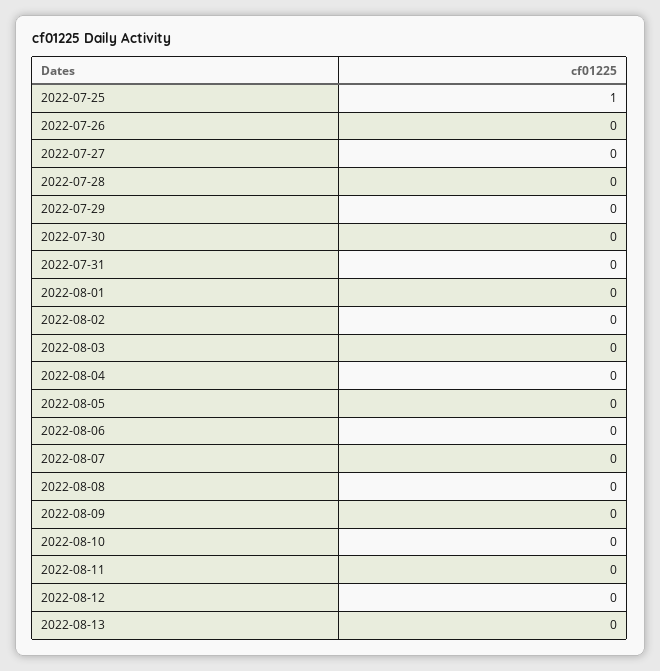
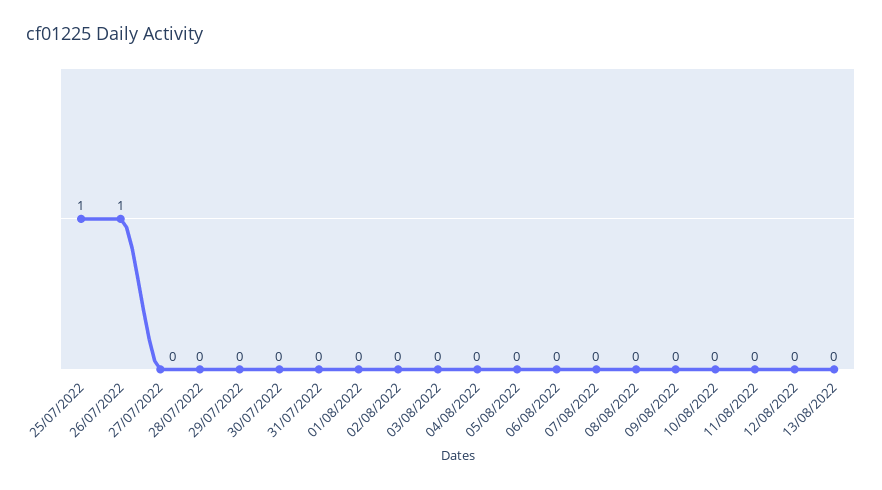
2022-07-26: 0 -> 1

